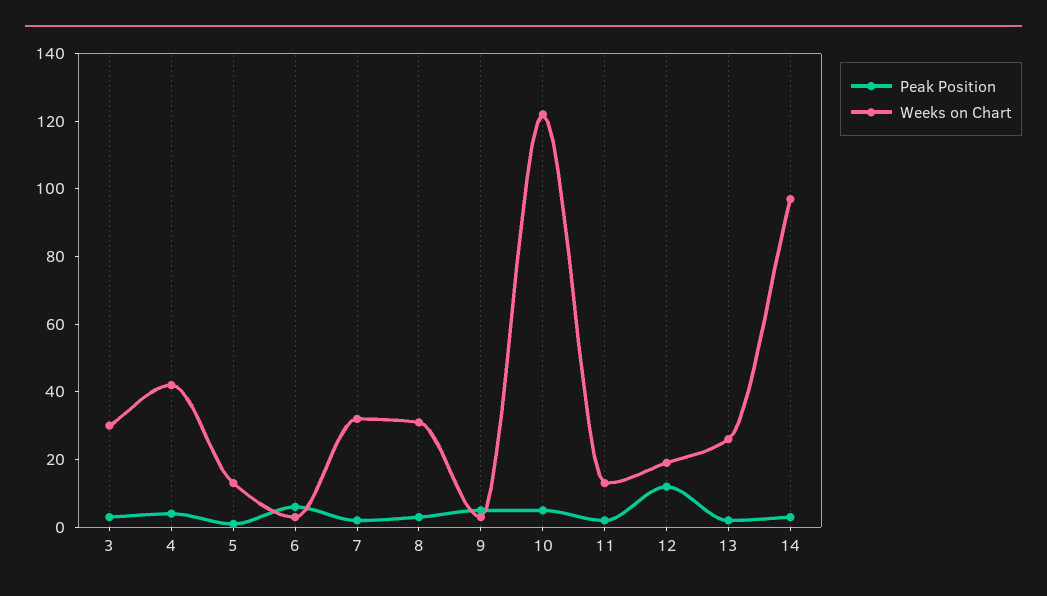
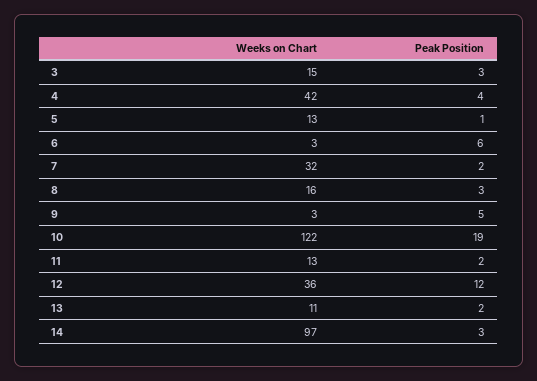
Weeks on Chart, 3: 30 -> 15
Weeks on Chart, 8: 30 -> 16
Peak Position, 10: 5 -> 19
Weeks on Chart, 12: 20 -> 36
Weeks on Chart, 13: 25 -> 11

